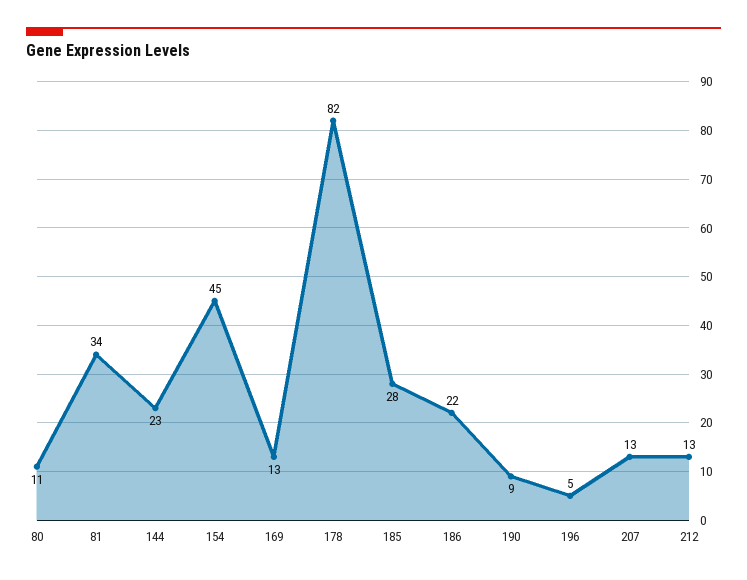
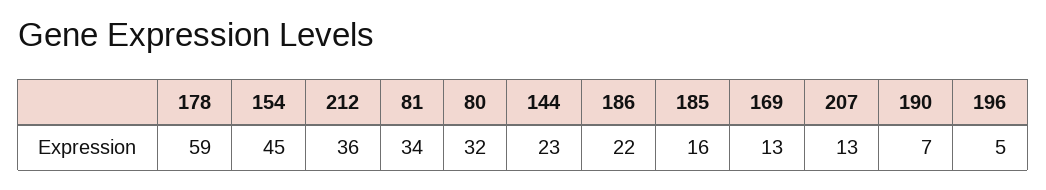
80: 11 -> 32
178: 82 -> 59
185: 28 -> 16
190: 9 -> 7
212: 13 -> 36

